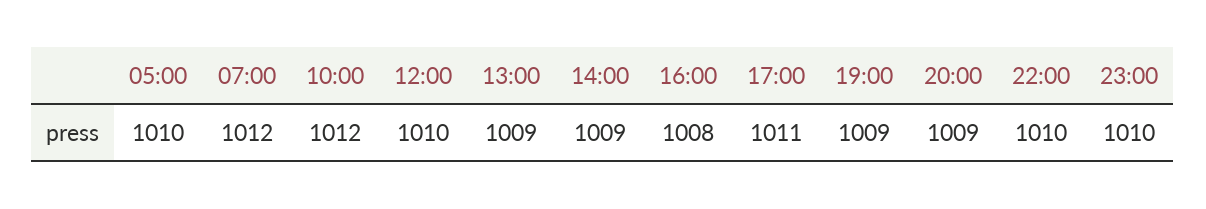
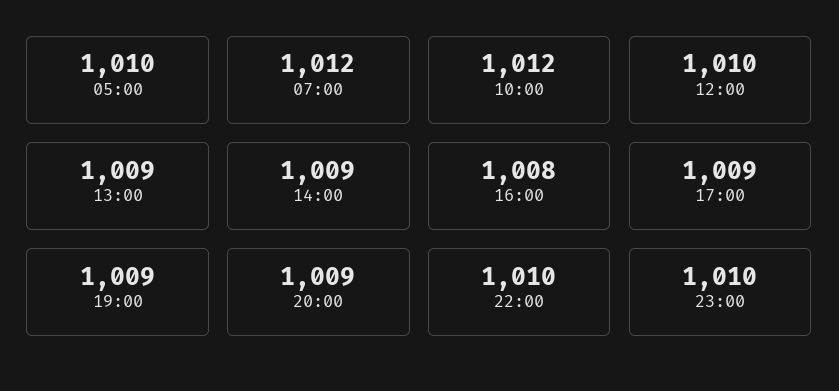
17:00: 1011 -> 1009

